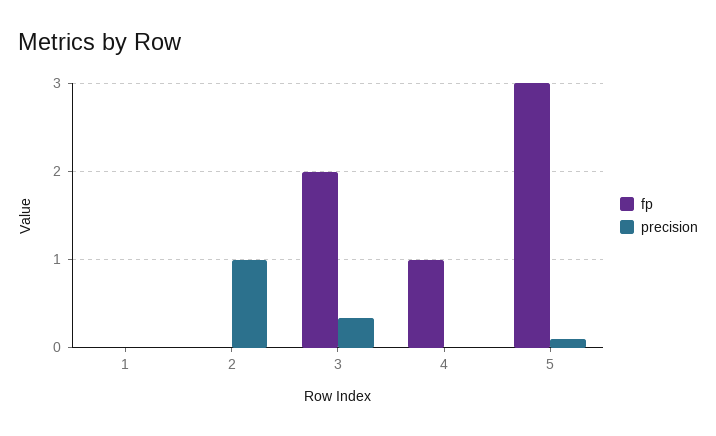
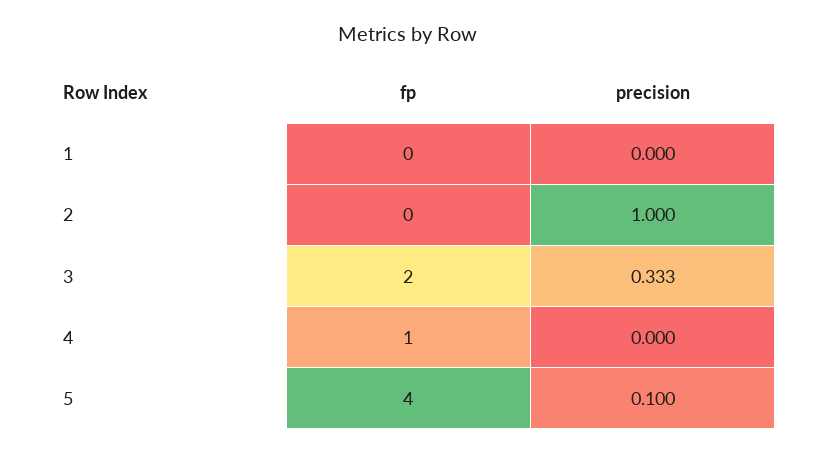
fp, 5: 3 -> 4

